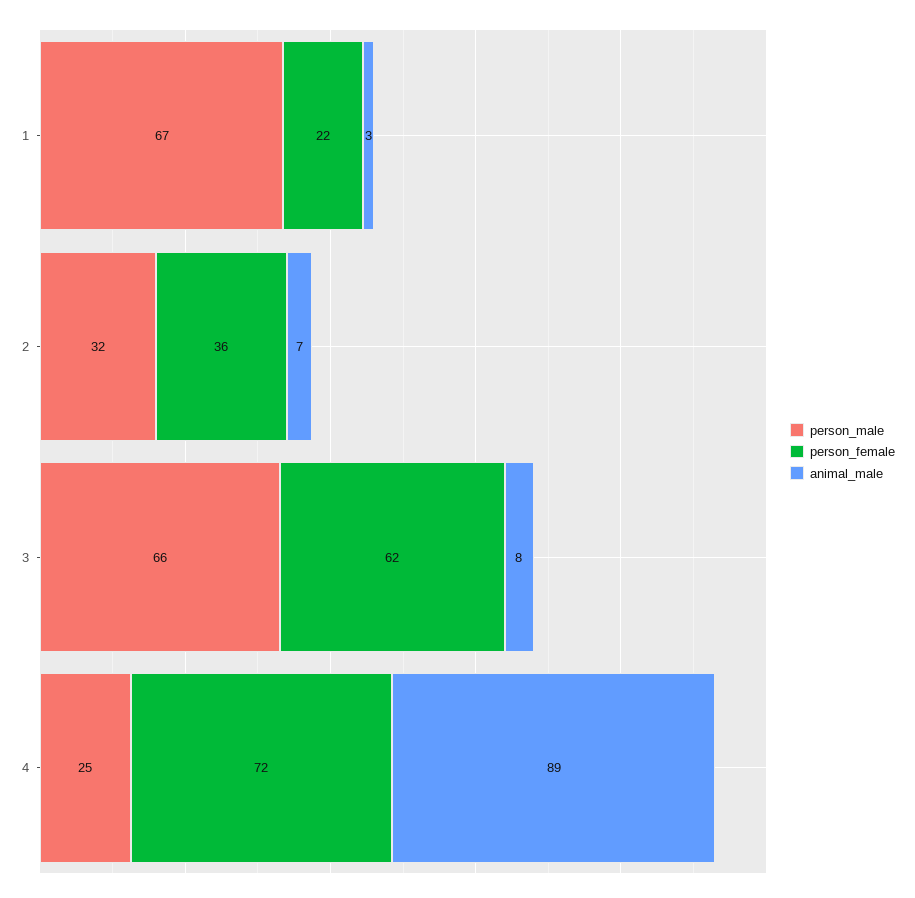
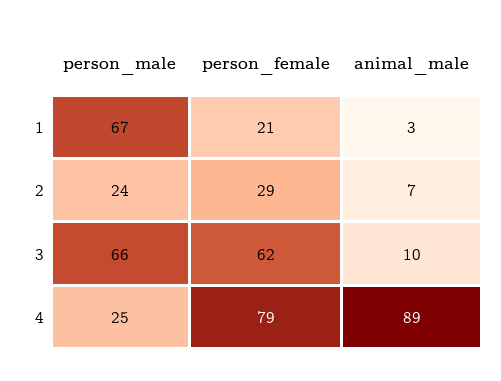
person_female, 1: 22 -> 21
person_male, 2: 32 -> 24
person_female, 2: 36 -> 29
animal_male, 3: 8 -> 10
person_female, 4: 72 -> 79

